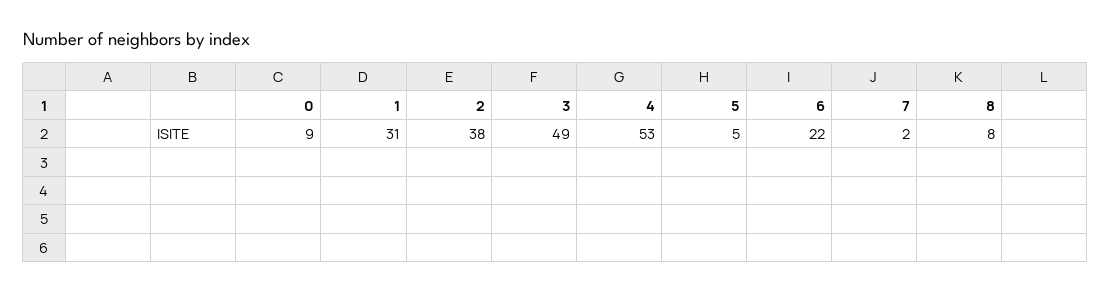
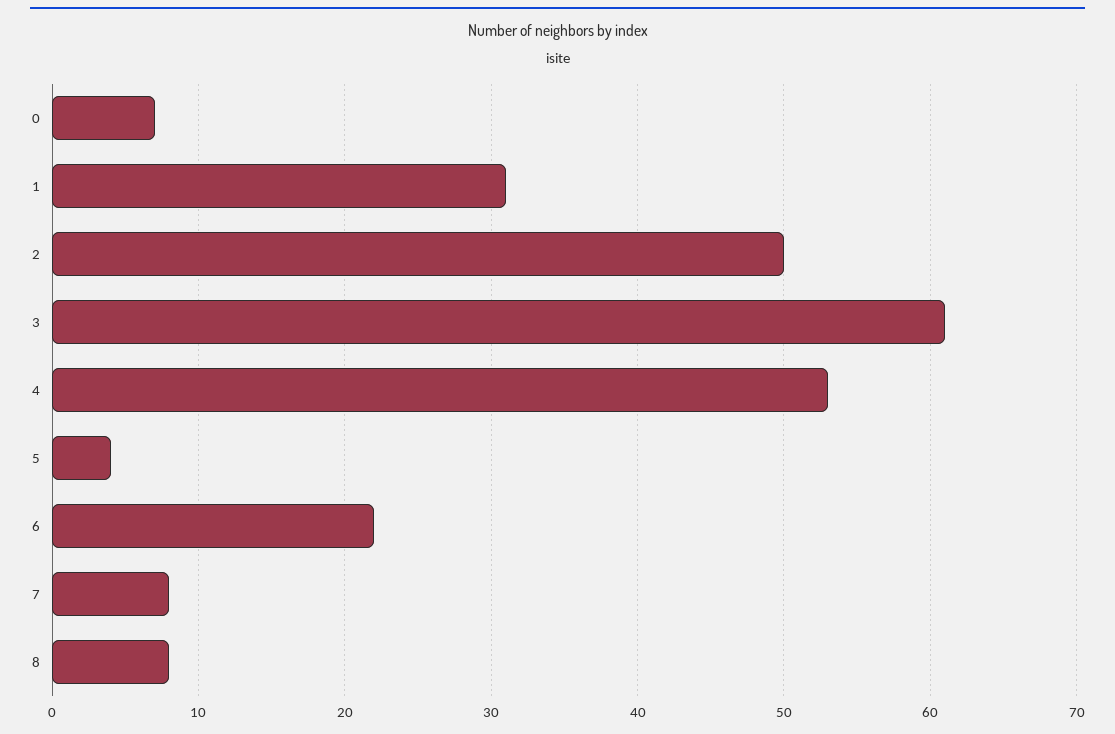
0: 9 -> 7
2: 38 -> 50
3: 49 -> 61
5: 5 -> 4
7: 2 -> 8

